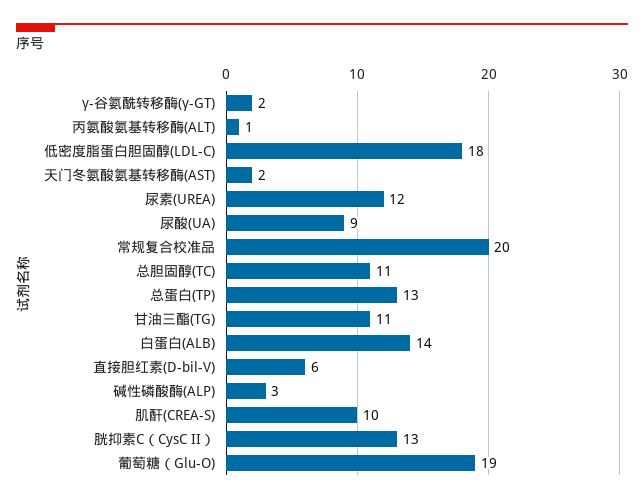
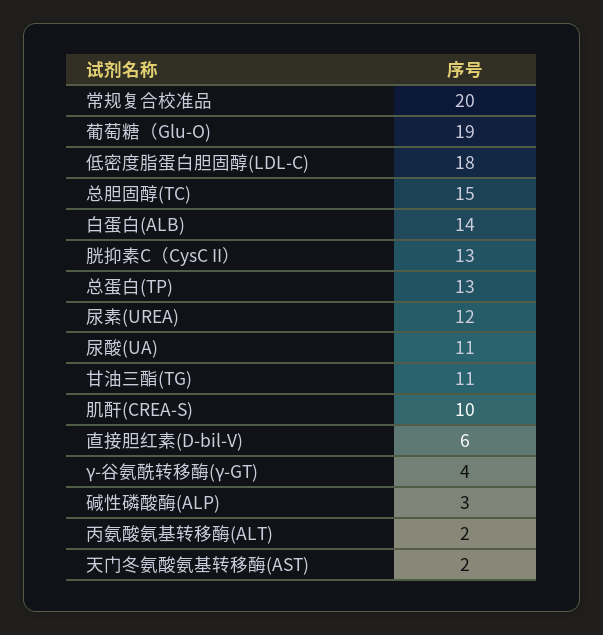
γ-谷氨酰转移酶(γ-GT): 2 -> 4
丙氨酸氨基转移酶(ALT): 1 -> 2
尿酸(UA): 9 -> 11
总胆固醇(TC): 11 -> 15

